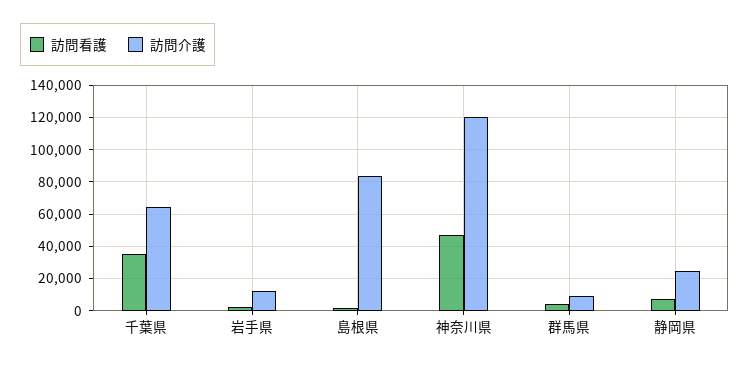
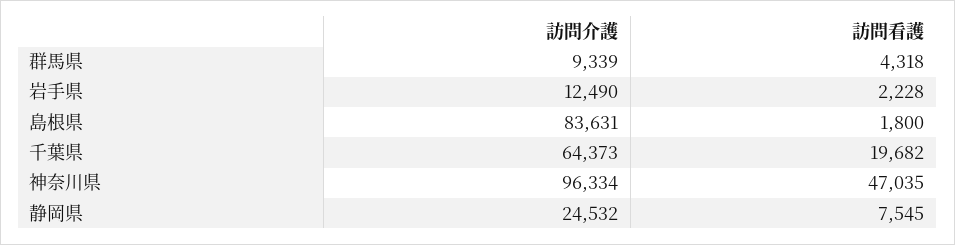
訪問看護, 千葉県: 35000 -> 19682
訪問介護, 神奈川県: 120000 -> 96334

